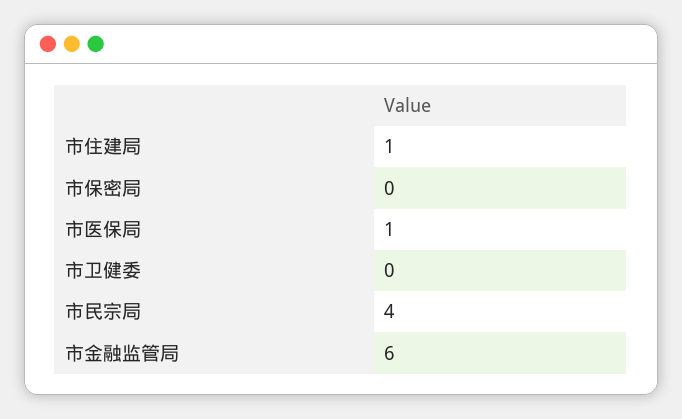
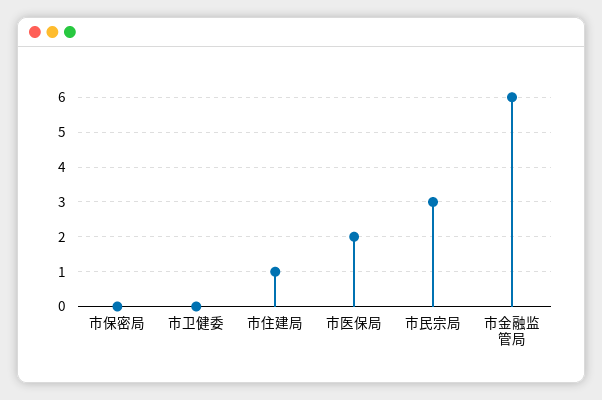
市医保局: 1 -> 2
市民宗局: 4 -> 3

